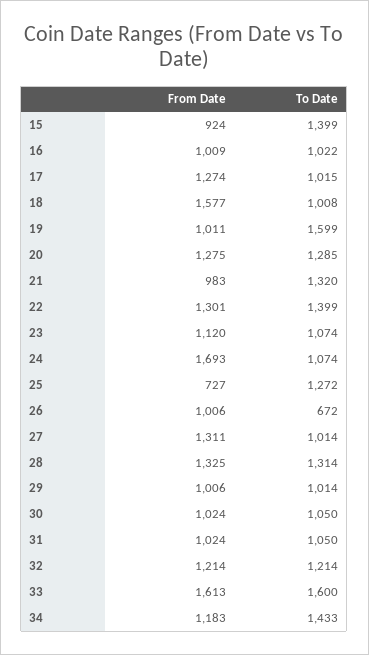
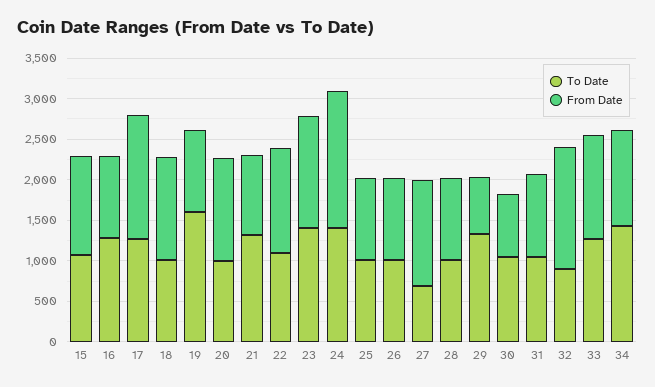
From Date, 15: 924 -> 1200
To Date, 15: 1399 -> 1100
To Date, 16: 1022 -> 1300
From Date, 17: 1274 -> 1500
To Date, 17: 1015 -> 1300
From Date, 18: 1577 -> 1300
To Date, 20: 1285 -> 1000
To Date, 22: 1399 -> 1100
From Date, 23: 1120 -> 1400
To Date, 23: 1074 -> 1400
To Date, 24: 1074 -> 1400
From Date, 25: 727 -> 1000
To Date, 25: 1272 -> 1000
To Date, 26: 672 -> 1000
To Date, 27: 1014 -> 700
From Date, 28: 1325 -> 1000
To Date, 28: 1314 -> 1000
From Date, 29: 1006 -> 700
To Date, 29: 1014 -> 1300
From Date, 30: 1024 -> 800
From Date, 32: 1214 -> 1500
To Date, 32: 1214 -> 900
From Date, 33: 1613 -> 1300
To Date, 33: 1600 -> 1300

